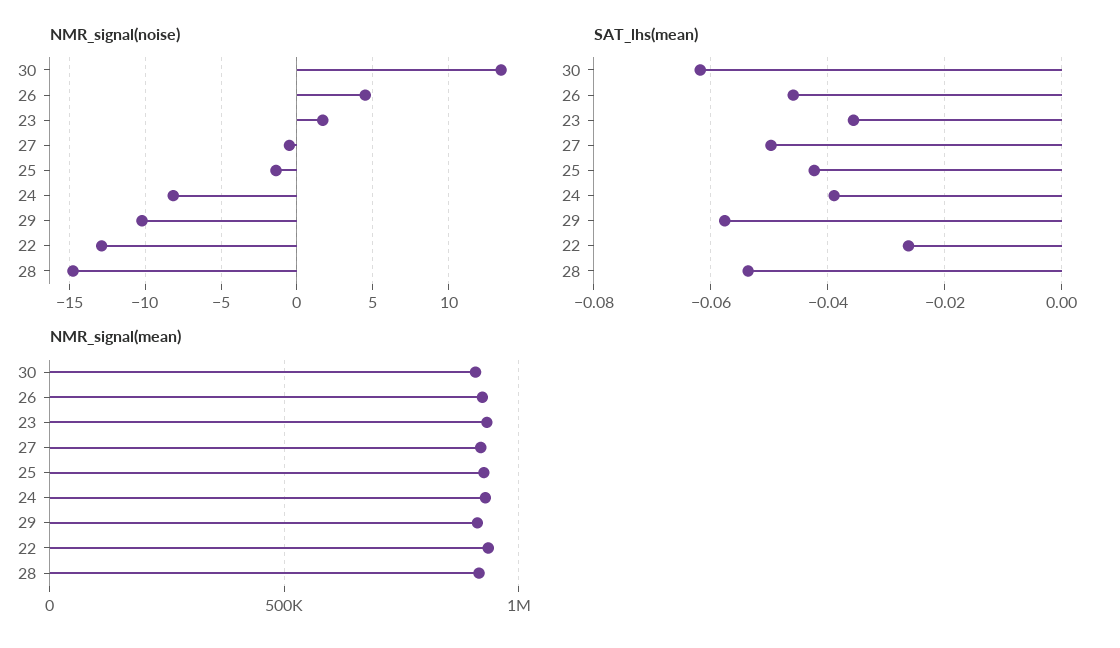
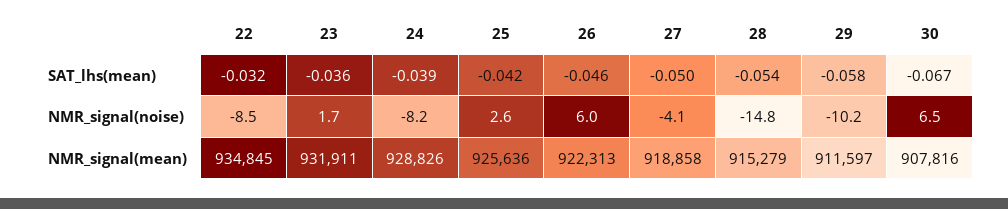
NMR_signal(noise), 30: 13.5 -> 6.5
NMR_signal(noise), 26: 4.5 -> 6
NMR_signal(noise), 27: -0.5 -> -4.1
NMR_signal(noise), 25: -1.5 -> 2.6
NMR_signal(noise), 22: -13 -> -8.5
SAT_lhs(mean), 30: -0.062 -> -0.067
SAT_lhs(mean), 22: -0.026 -> -0.032

